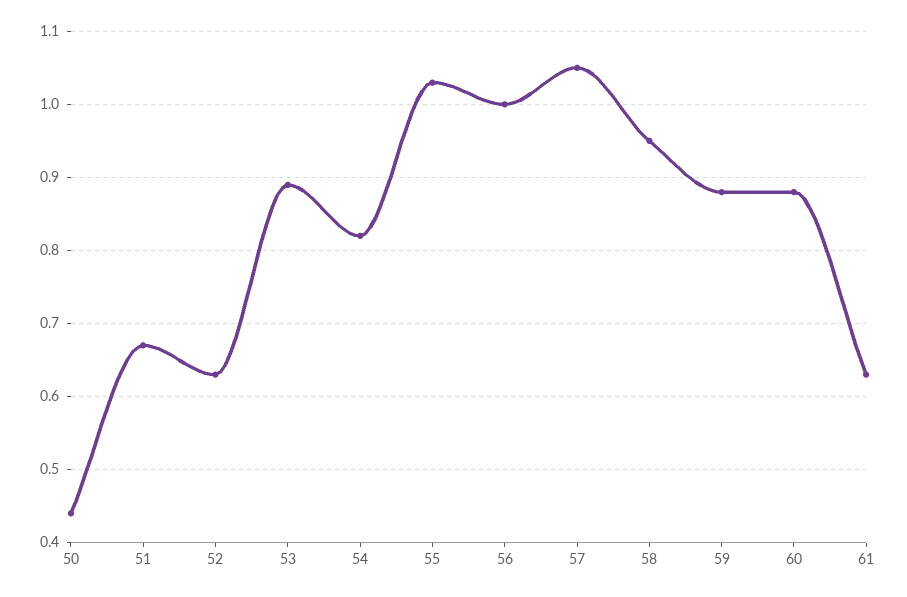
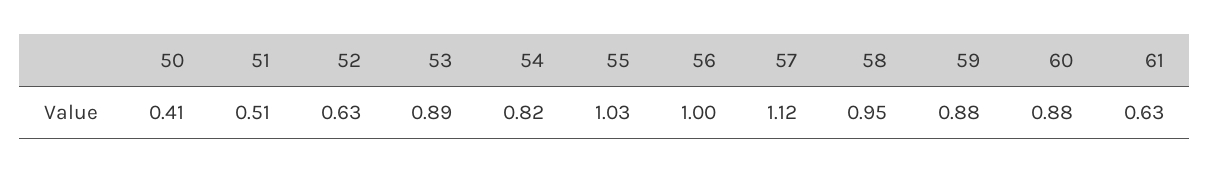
50: 0.44 -> 0.41
51: 0.67 -> 0.51
57: 1.05 -> 1.12

